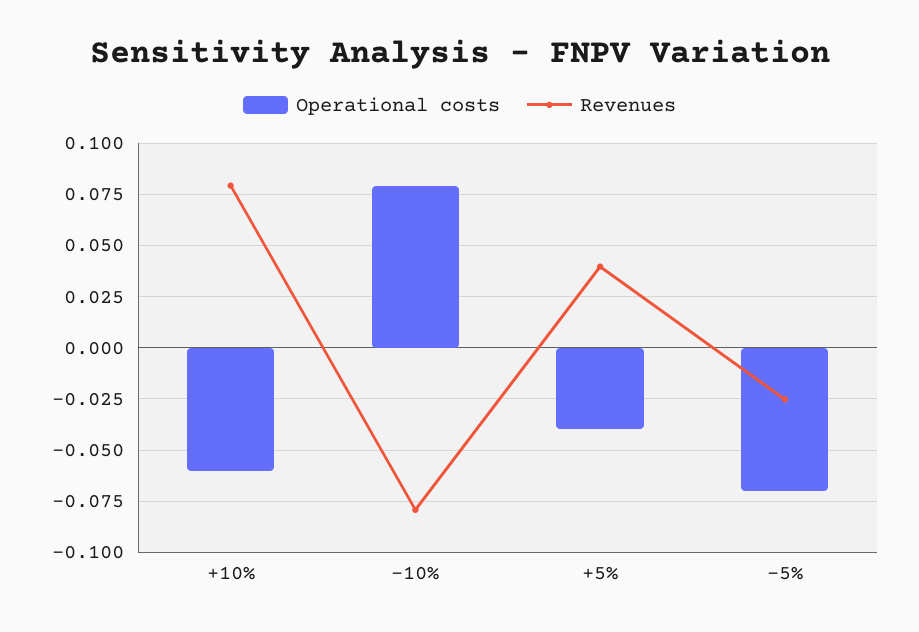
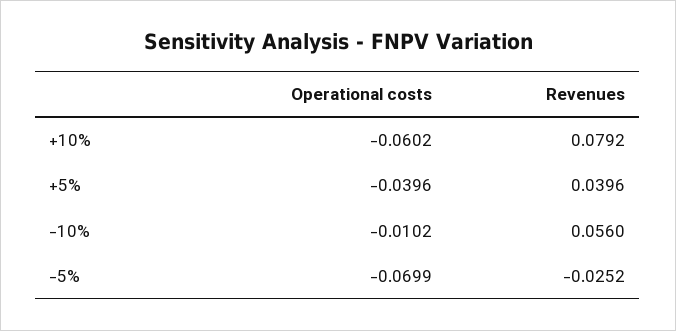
Operational costs, -10%: 0.08 -> -0.0102
Revenues, -10%: -0.08 -> 0.056

